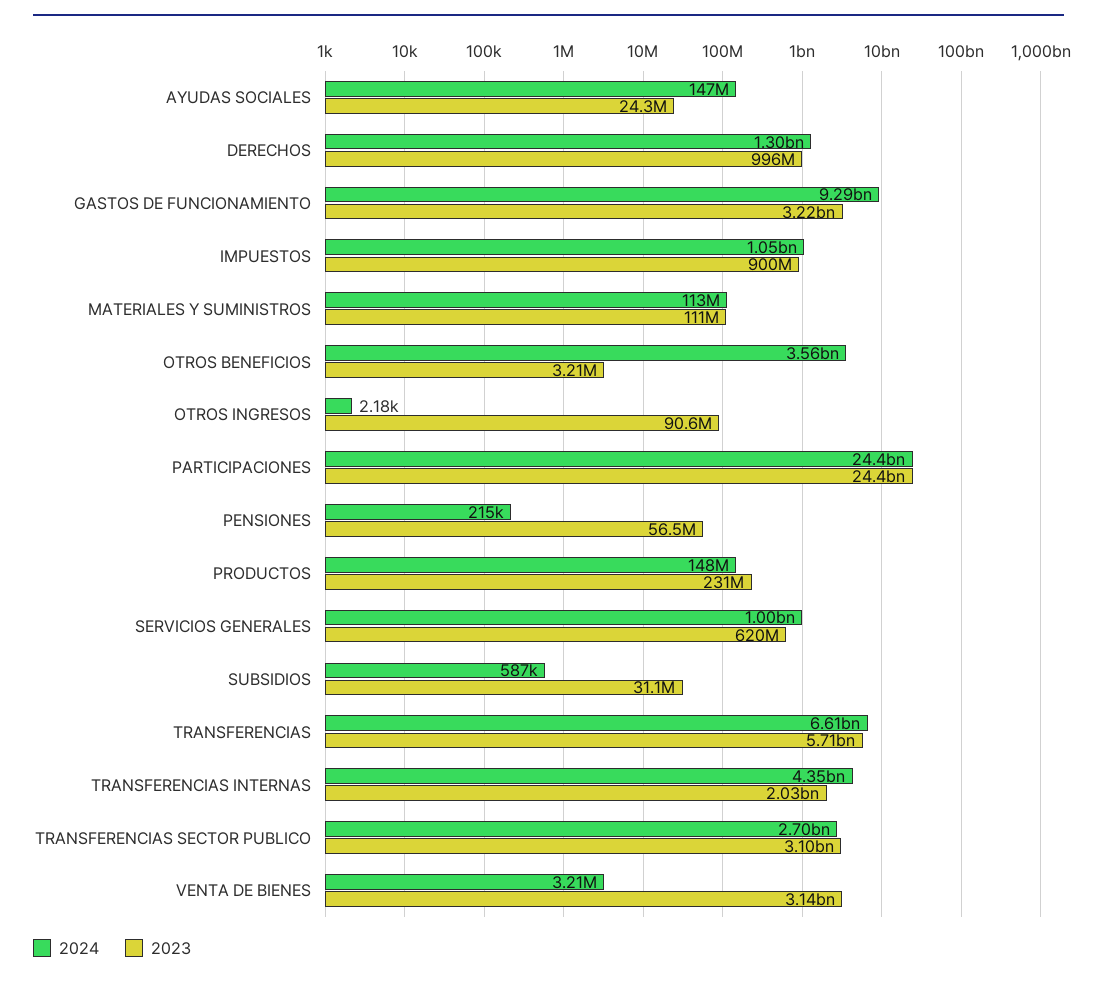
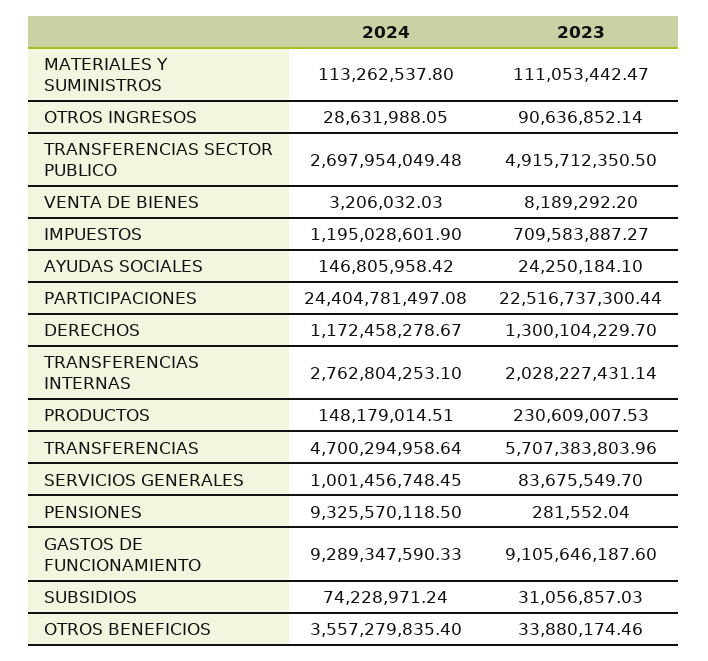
2024, DERECHOS: 1300000000 -> 1172458278.67
2023, DERECHOS: 996000000 -> 1300104229.7
2023, GASTOS DE FUNCIONAMIENTO: 3220000000 -> 9105646187.6
2024, IMPUESTOS: 1050000000 -> 1195028601.9
2023, IMPUESTOS: 900000000 -> 709583887.27
2023, OTROS BENEFICIOS: 3210000 -> 33880174.46
2024, OTROS INGRESOS: 2180 -> 28631988.05
2023, PARTICIPACIONES: 24400000000 -> 22516737300.44
2024, PENSIONES: 215000 -> 9325570118.5
2023, PENSIONES: 56500000 -> 281552.04
2023, SERVICIOS GENERALES: 620000000 -> 83675549.7
2024, SUBSIDIOS: 587000 -> 74228971.24
2024, TRANSFERENCIAS: 6610000000 -> 4700294958.64
2024, TRANSFERENCIAS INTERNAS: 4350000000 -> 2762804253.1
2023, TRANSFERENCIAS SECTOR PUBLICO: 3100000000 -> 4915712350.5
2023, VENTA DE BIENES: 3140000000 -> 8189292.2

